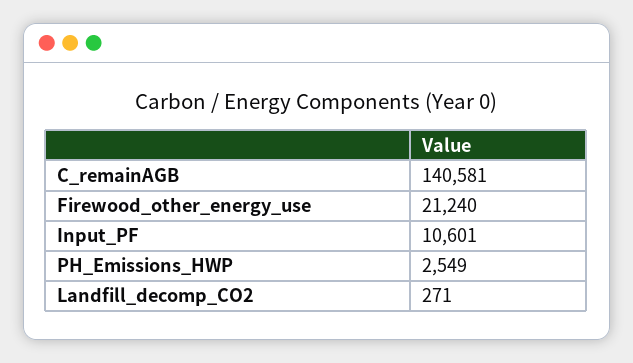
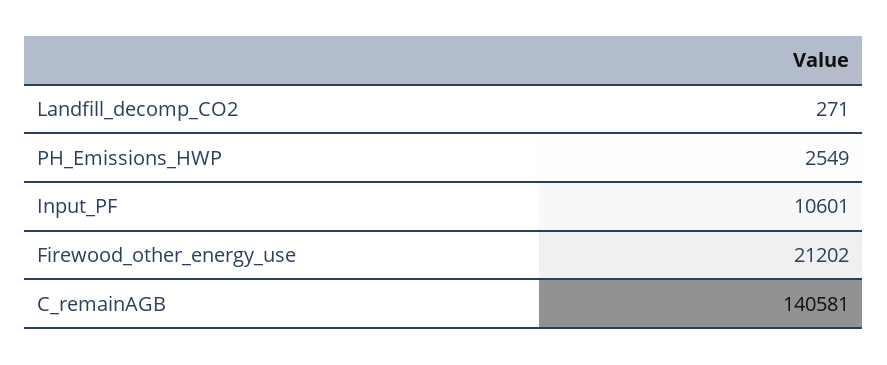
Firewood_other_energy_use: 21240 -> 21202

